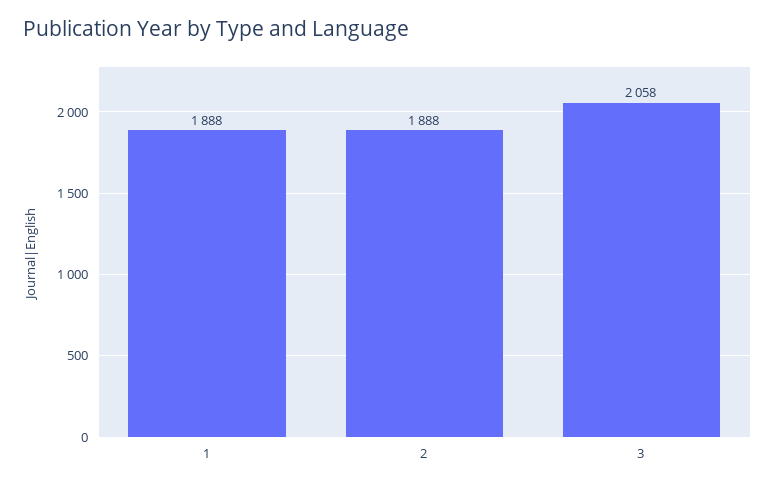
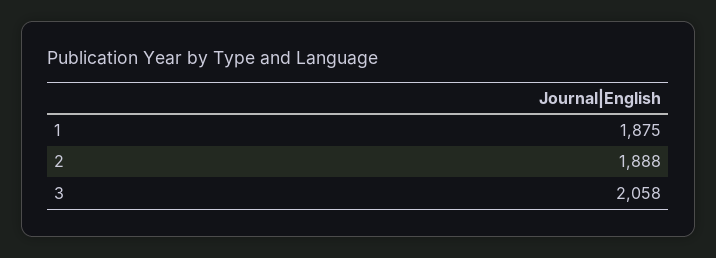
1: 1888 -> 1875

